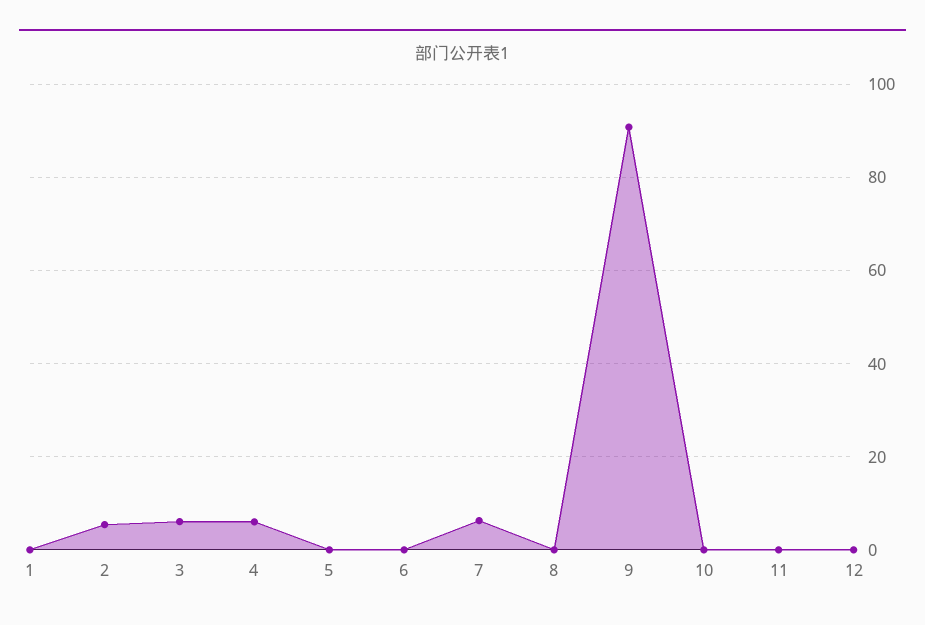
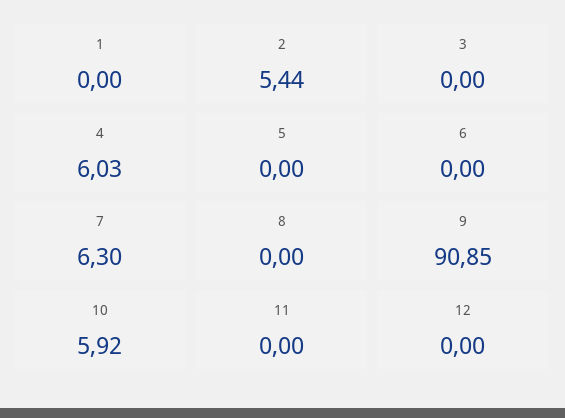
3: 6 -> 0
10: 0 -> 5.92

